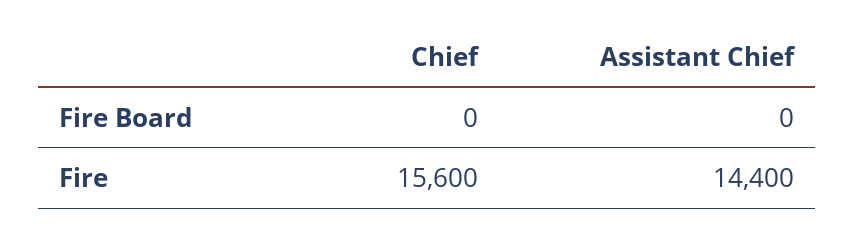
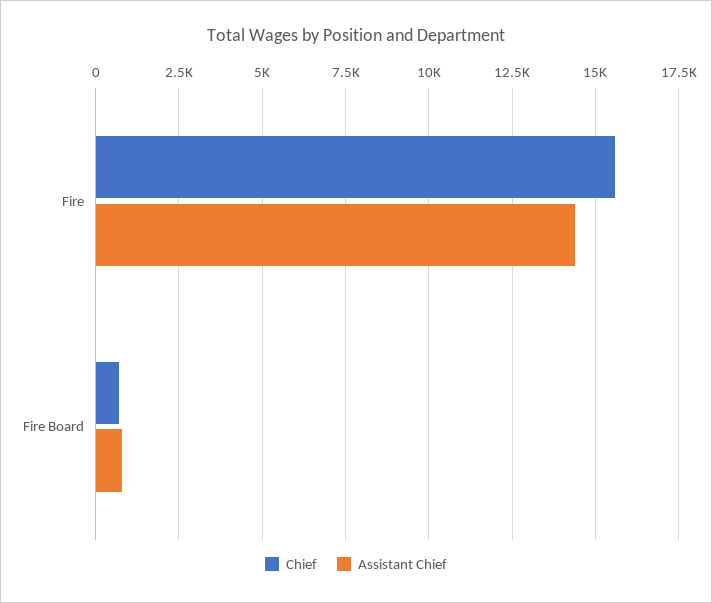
Chief, Fire Board: 0 -> 750
Assistant Chief, Fire Board: 0 -> 750

